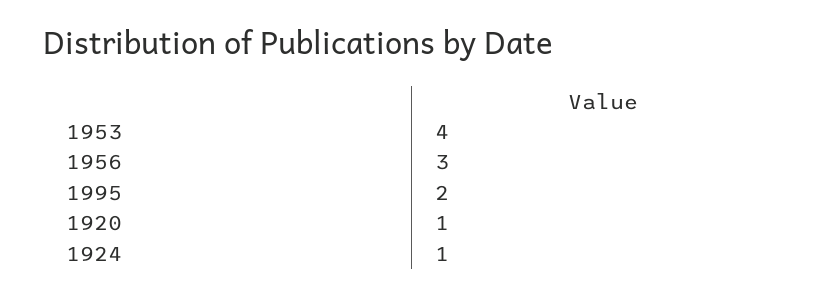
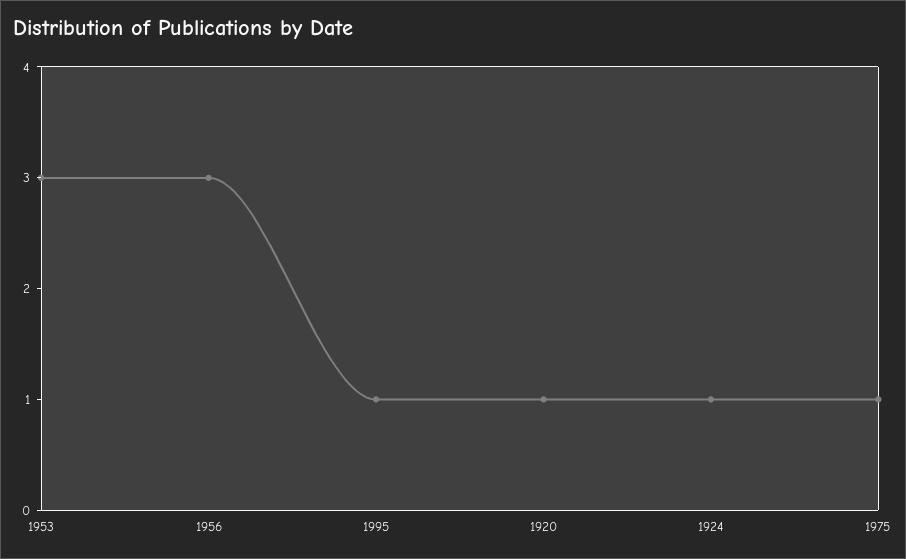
1953: 4 -> 3
1995: 2 -> 1
1975: none -> 1

